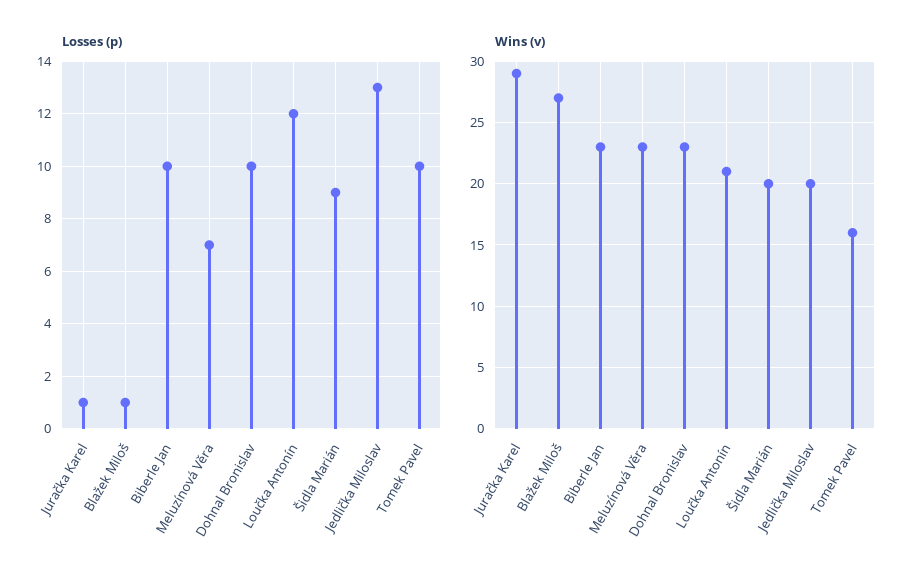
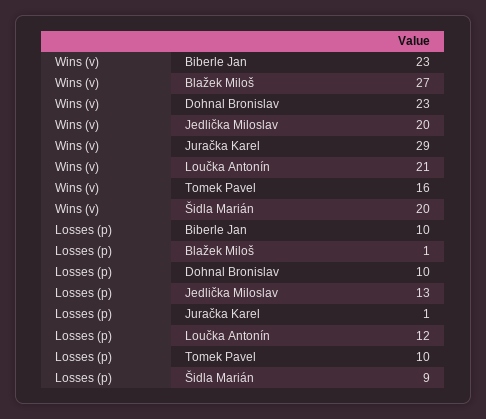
Losses (p), Meluzínová Věra: 7 -> none
Wins (v), Meluzínová Věra: 23 -> none

